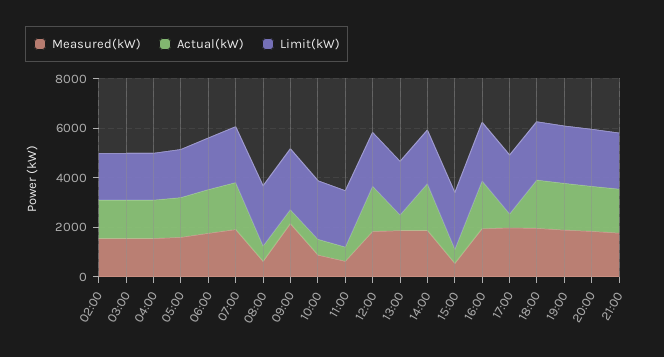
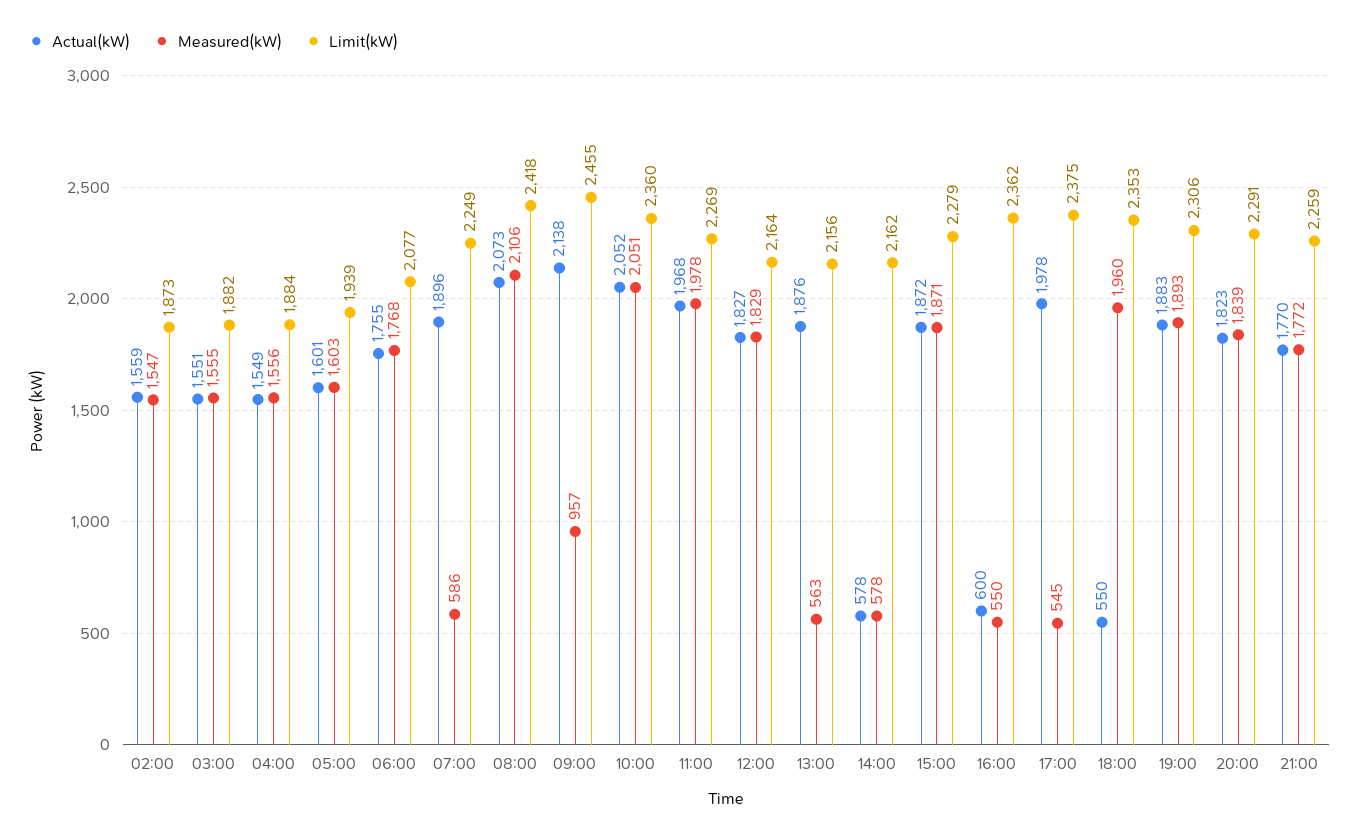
Measured(kW), 07:00: 2000 -> 586
Measured(kW), 08:00: 500 -> 2106
Actual(kW), 08:00: 500 -> 2073
Measured(kW), 09:00: 2000 -> 957
Actual(kW), 09:00: 500 -> 2138
Measured(kW), 10:00: 1000 -> 2051
Actual(kW), 10:00: 500 -> 2052
Measured(kW), 11:00: 500 -> 1978
Actual(kW), 11:00: 500 -> 1968
Measured(kW), 13:00: 2000 -> 563
Actual(kW), 13:00: 500 -> 1876
Measured(kW), 14:00: 2000 -> 578
Actual(kW), 14:00: 2000 -> 578
Measured(kW), 15:00: 500 -> 1871
Actual(kW), 15:00: 500 -> 1872
Measured(kW), 16:00: 2000 -> 550
Actual(kW), 16:00: 2000 -> 600
Measured(kW), 17:00: 2000 -> 545
Actual(kW), 17:00: 500 -> 1978
Actual(kW), 18:00: 2000 -> 550

